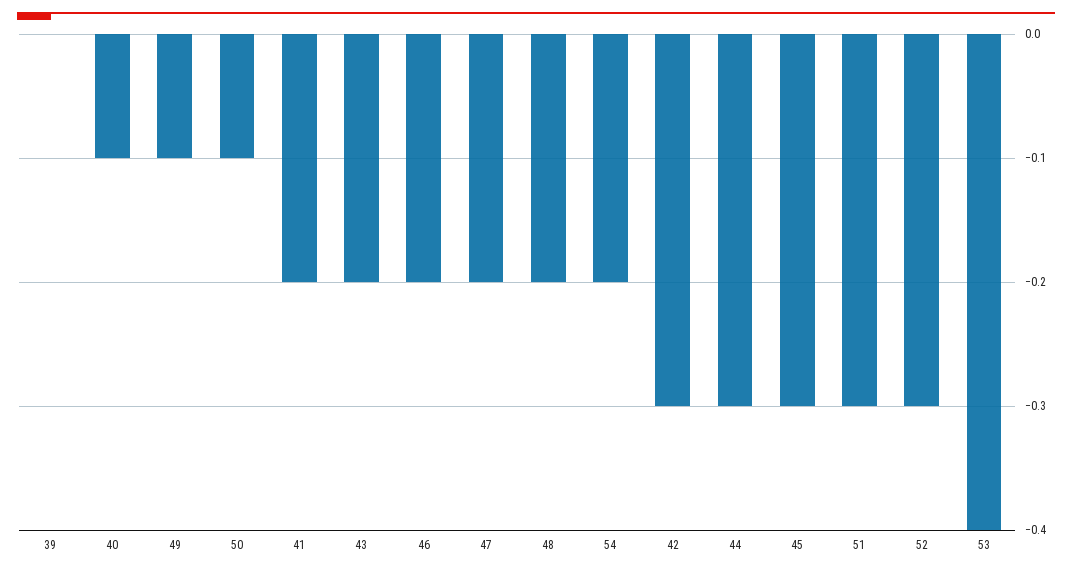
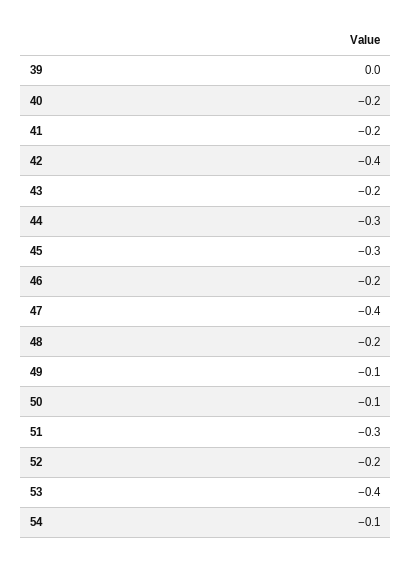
40: -0.1 -> -0.2
47: -0.2 -> -0.4
54: -0.2 -> -0.1
42: -0.3 -> -0.4
52: -0.3 -> -0.2

